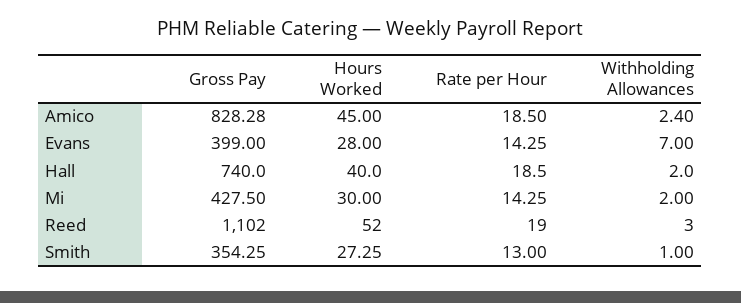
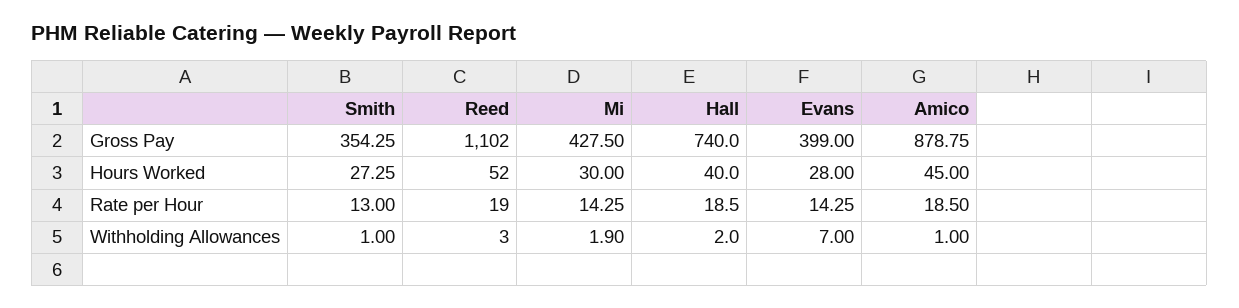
Gross Pay, Amico: 828.28 -> 878.75
Withholding Allowances, Amico: 2.4 -> 1
Withholding Allowances, Mi: 2 -> 1.9

